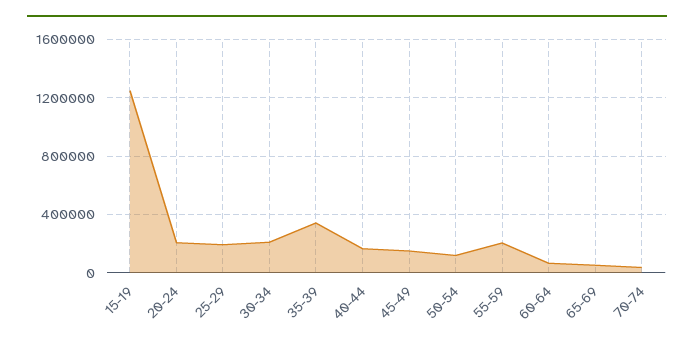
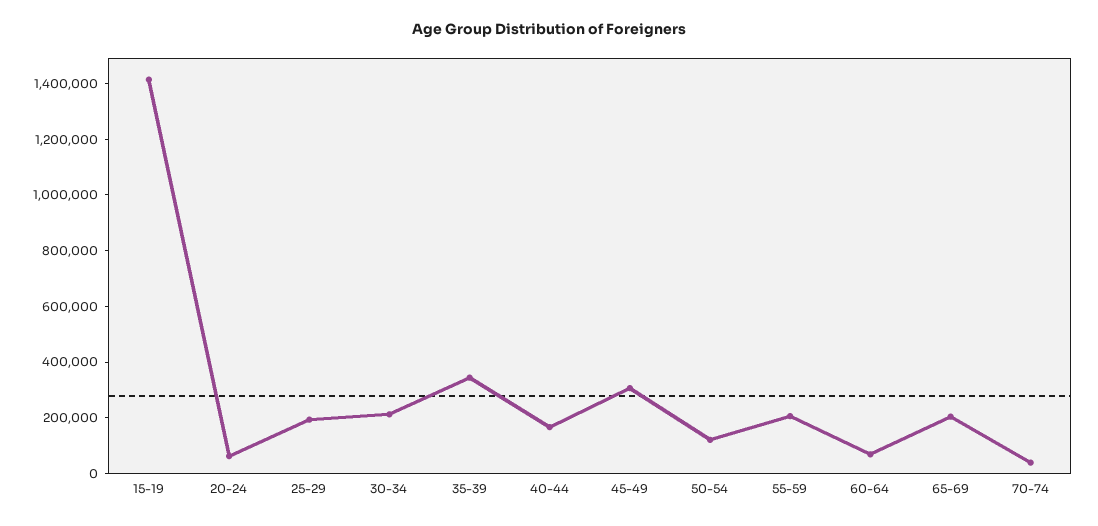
15-19: 1250000 -> 1400000
20-24: 200000 -> 50000
45-49: 150000 -> 300000
65-69: 50000 -> 200000

